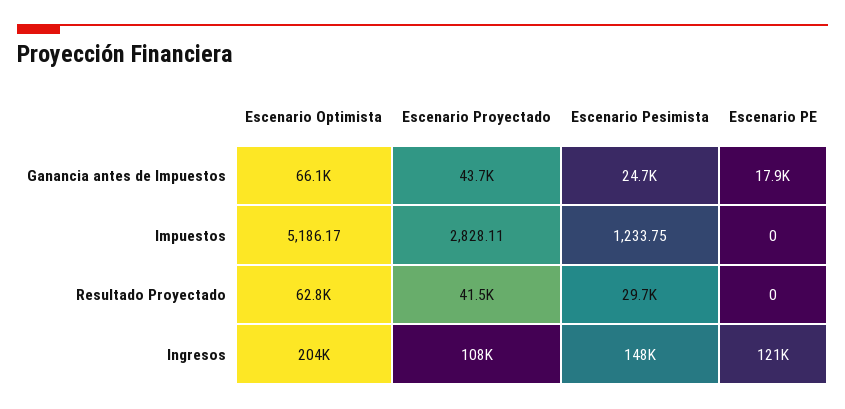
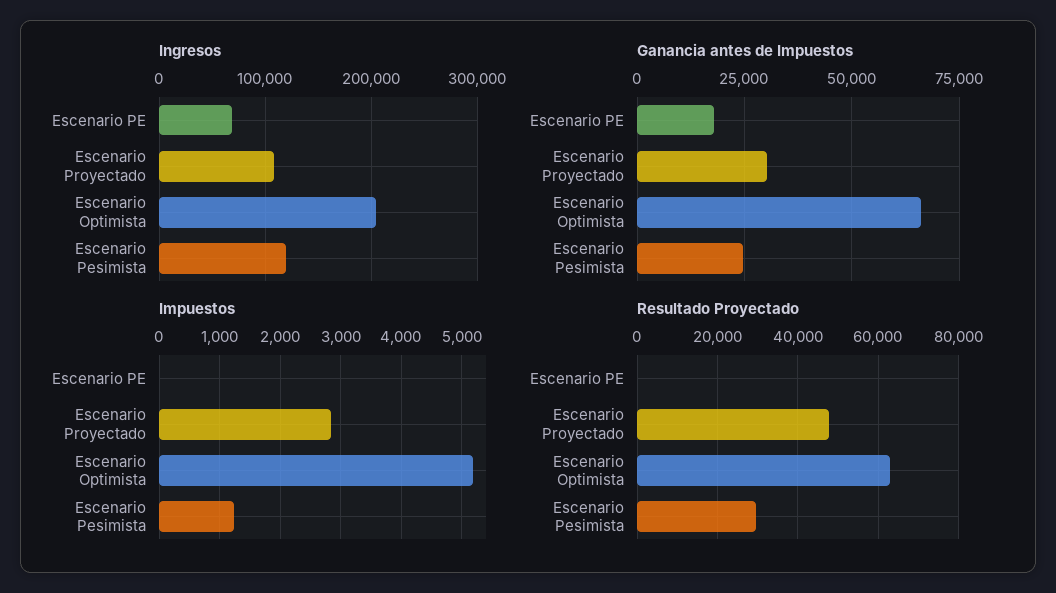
Ganancia antes de Impuestos, Escenario Proyectado: 43700 -> 30000
Resultado Proyectado, Escenario Proyectado: 41500 -> 48000
Ingresos, Escenario Pesimista: 148000 -> 120000
Ingresos, Escenario PE: 121000 -> 70000

